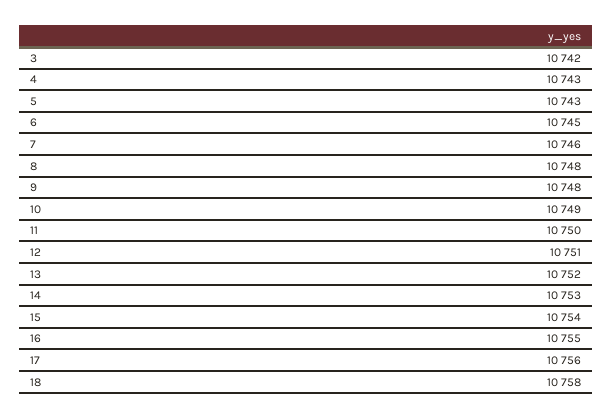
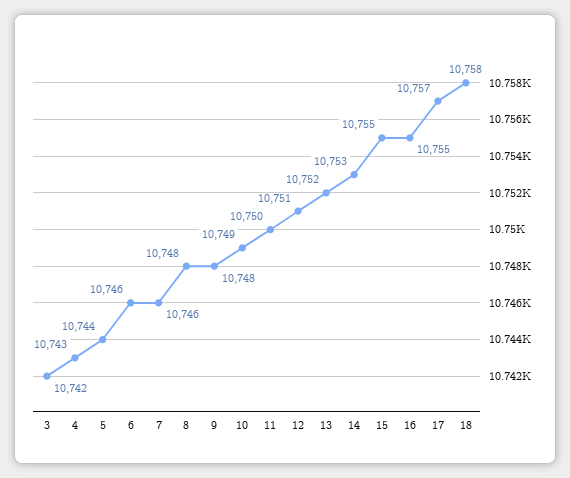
5: 10743 -> 10744
6: 10745 -> 10746
15: 10754 -> 10755
17: 10756 -> 10757

